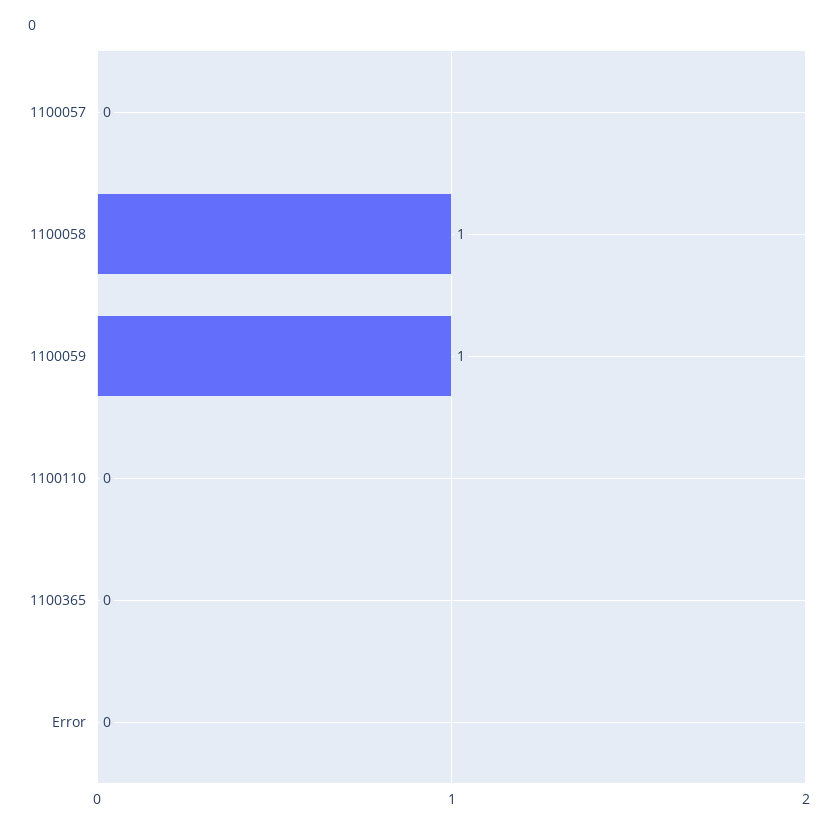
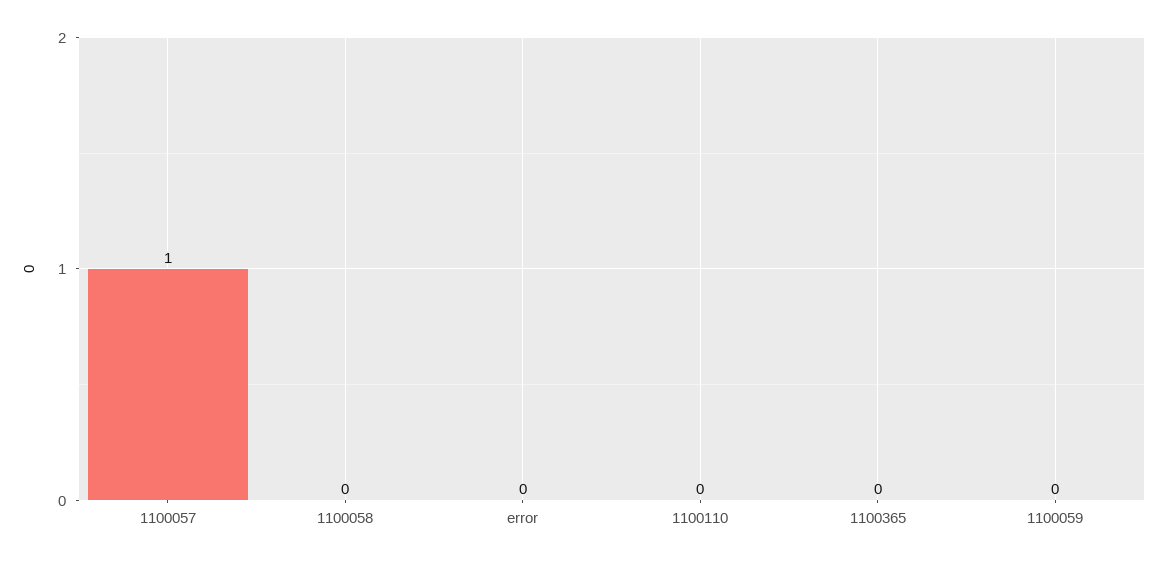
1100057: 0 -> 1
1100058: 1 -> 0
1100059: 1 -> 0

